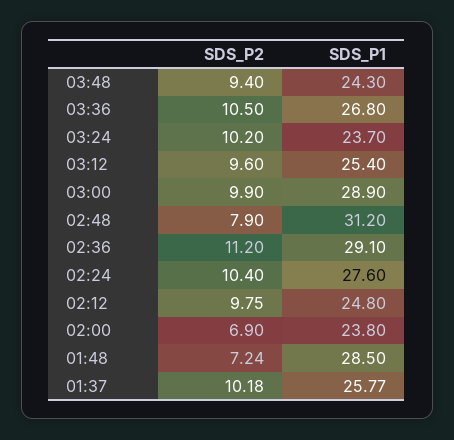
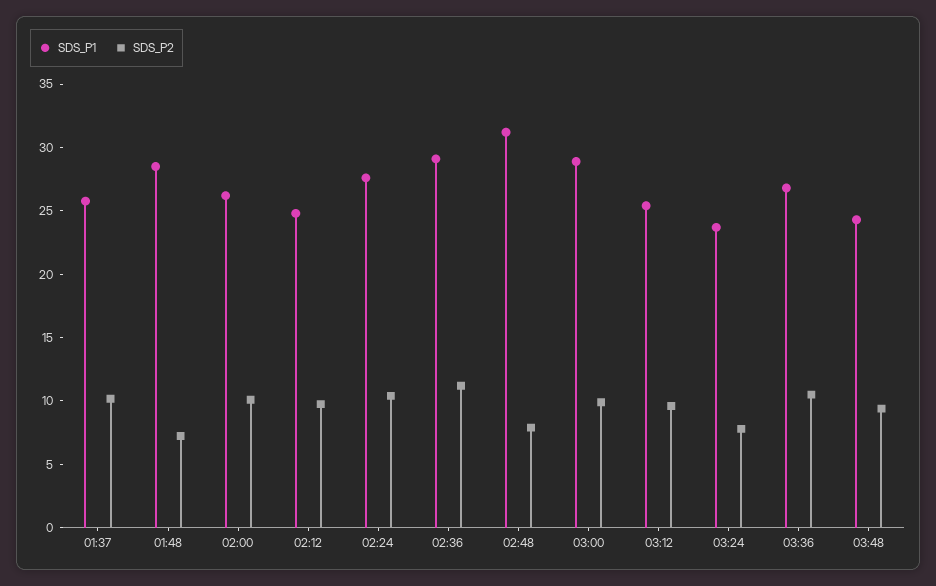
SDS_P2, 03:24: 10.2 -> 8
SDS_P2, 02:00: 6.9 -> 10
SDS_P1, 02:00: 23.8 -> 26

